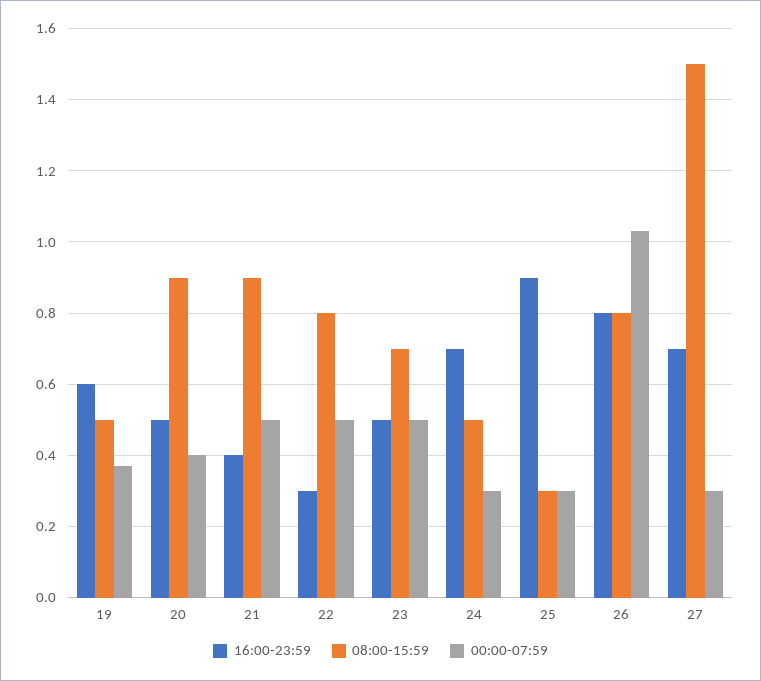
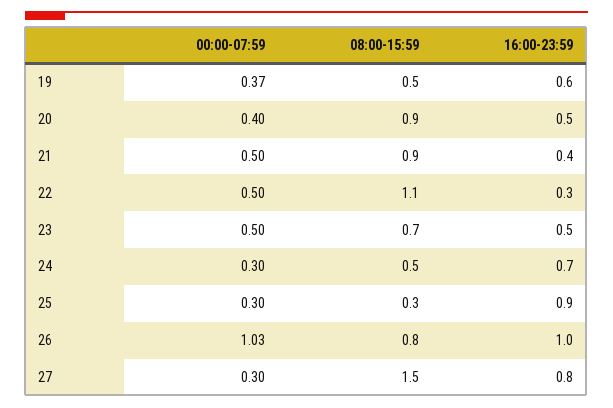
08:00-15:59, 22: 0.8 -> 1.1
16:00-23:59, 26: 0.8 -> 1
16:00-23:59, 27: 0.7 -> 0.8

